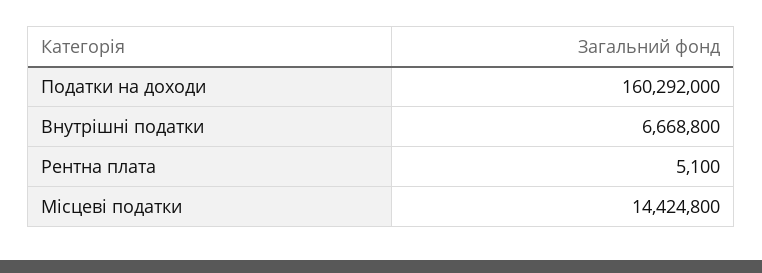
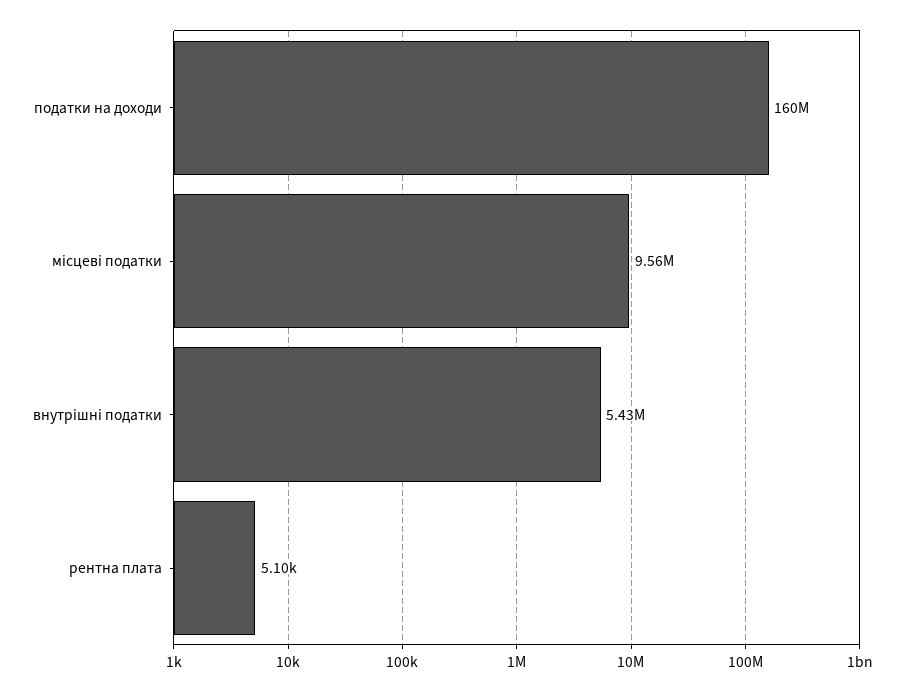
Внутрішні податки: 6668800 -> 5430000
Місцеві податки: 14424800 -> 9560000

